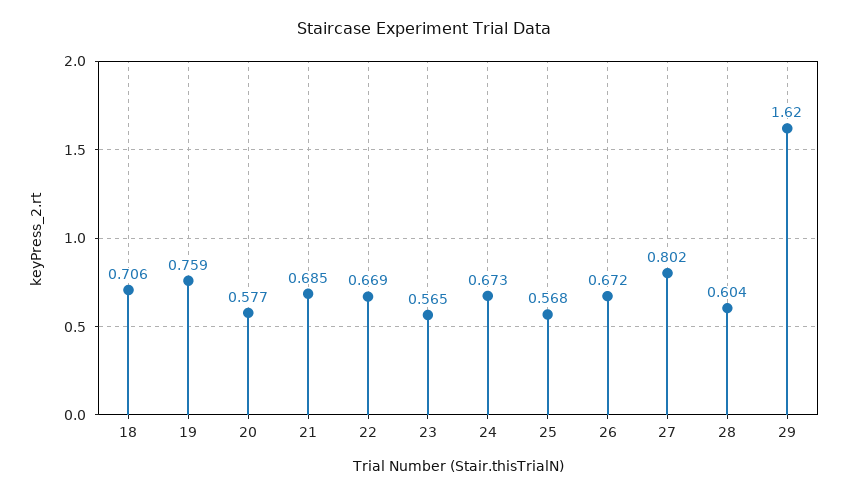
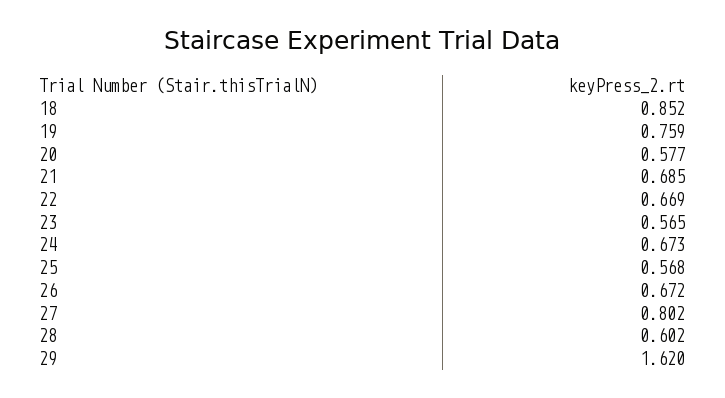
18: 0.706 -> 0.852
28: 0.604 -> 0.602

